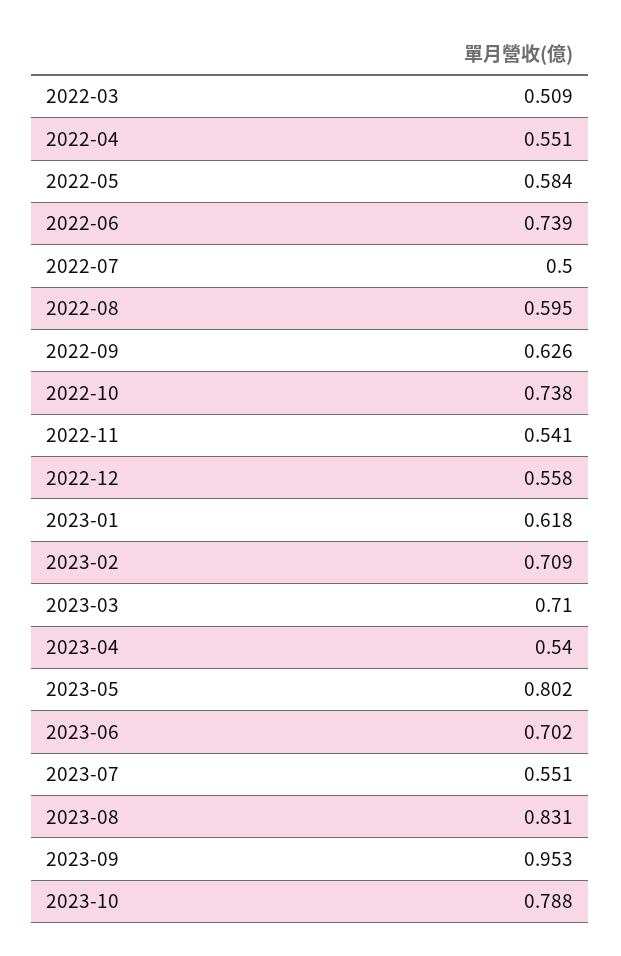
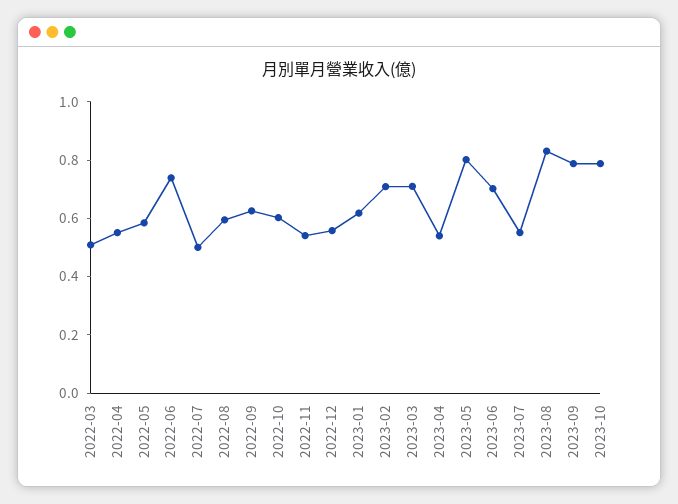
2022-10: 0.738 -> 0.6
2023-09: 0.953 -> 0.8

